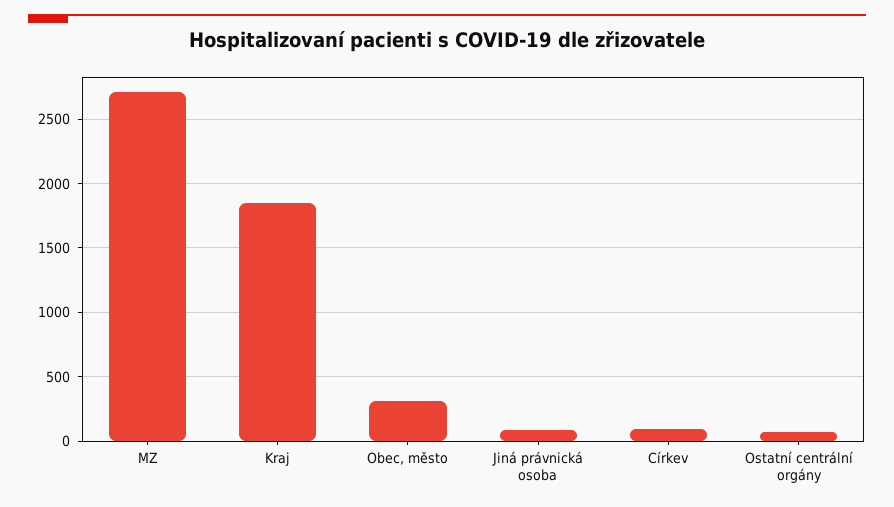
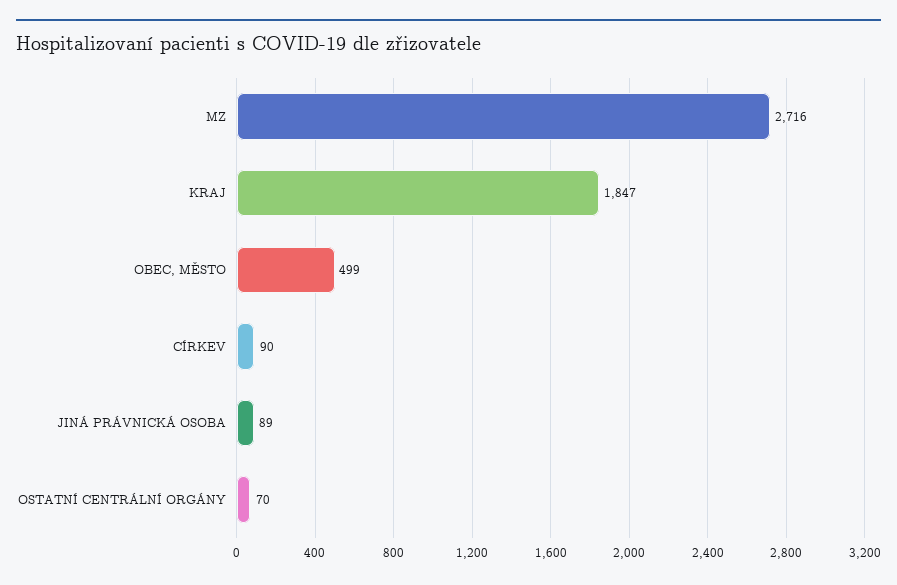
Obec, město: 300 -> 499

